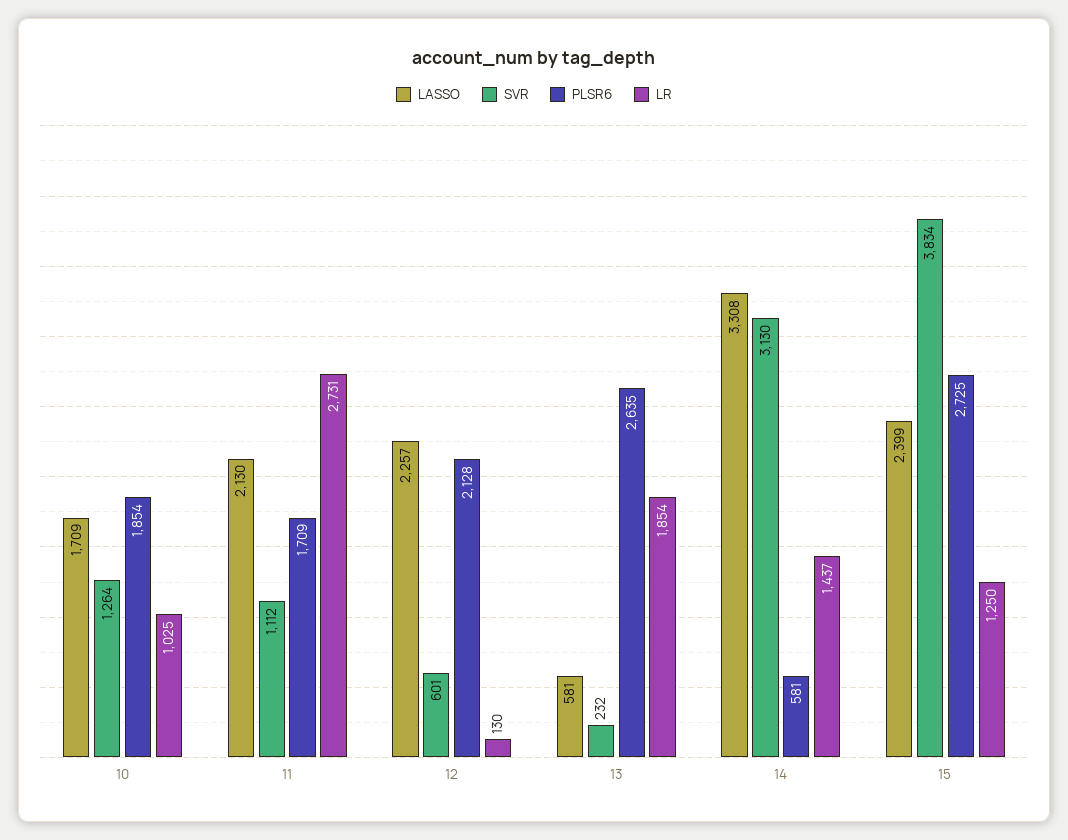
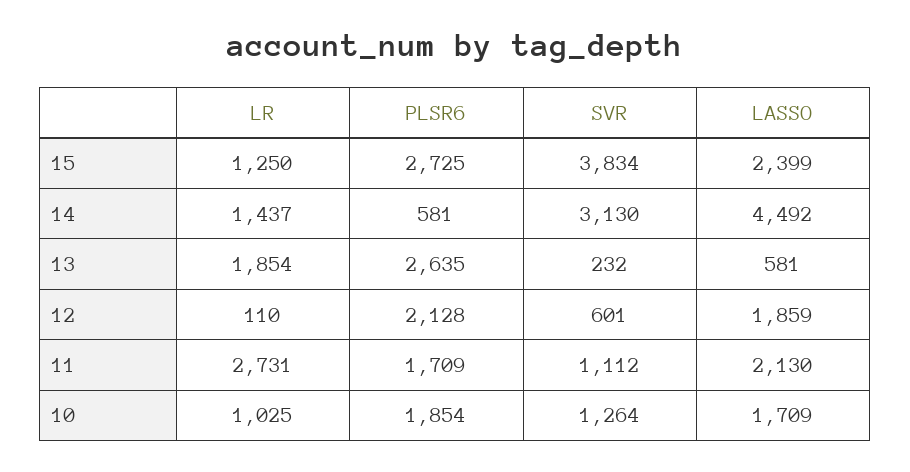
LASSO, 12: 2257 -> 1859
LR, 12: 130 -> 110
LASSO, 14: 3308 -> 4492

